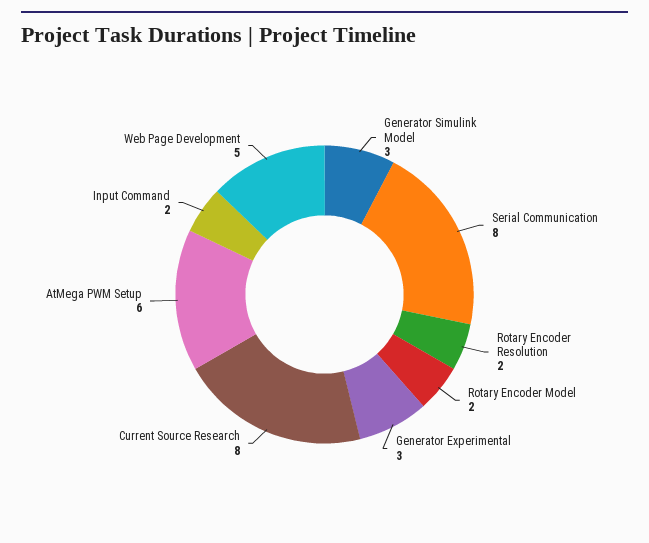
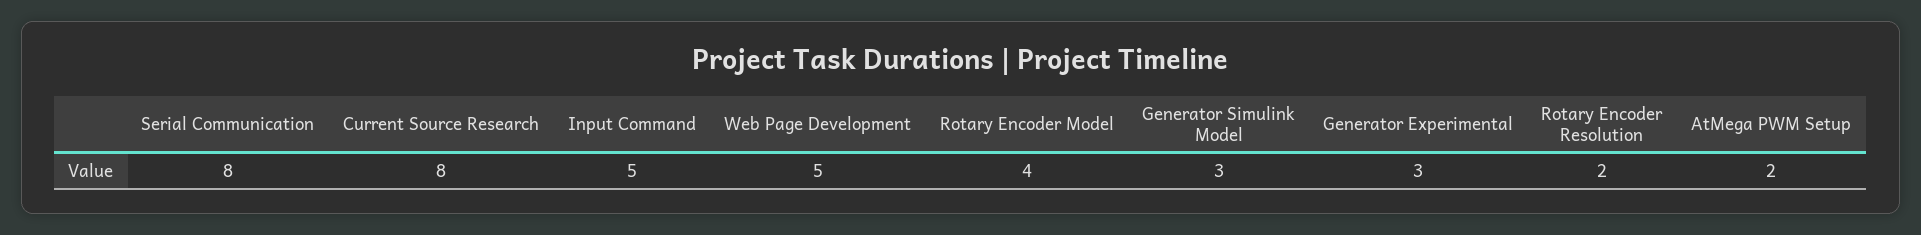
Rotary Encoder Model: 2 -> 4
AtMega PWM Setup: 6 -> 2
Input Command: 2 -> 5

